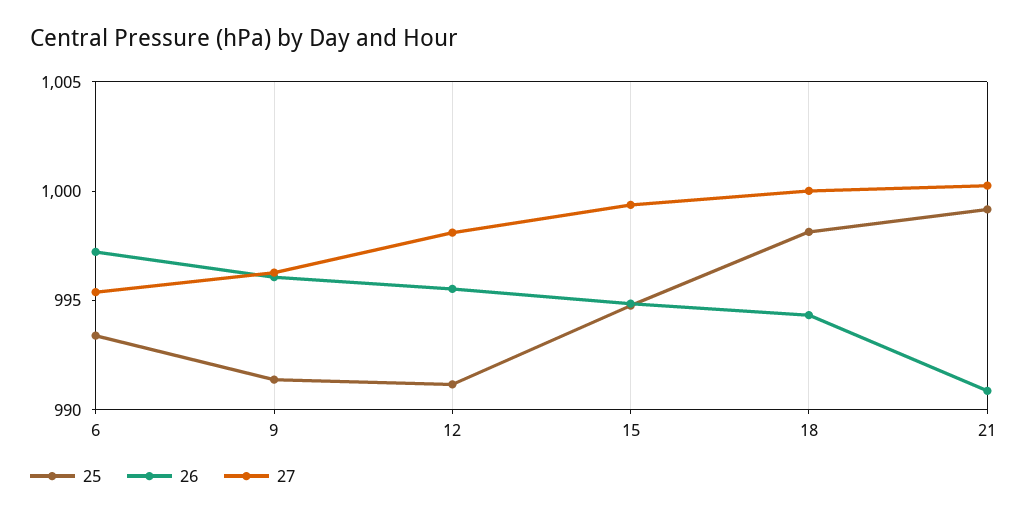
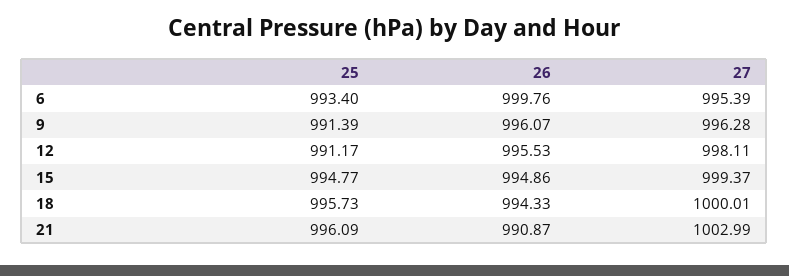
26, 6: 997 -> 999.76
25, 18: 998 -> 995.73
25, 21: 999 -> 996.09
27, 21: 1000 -> 1002.99

